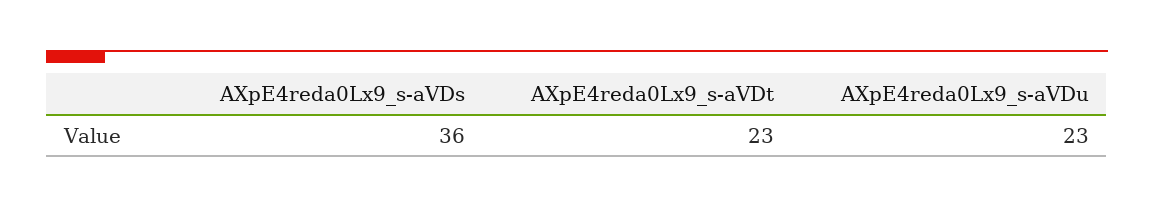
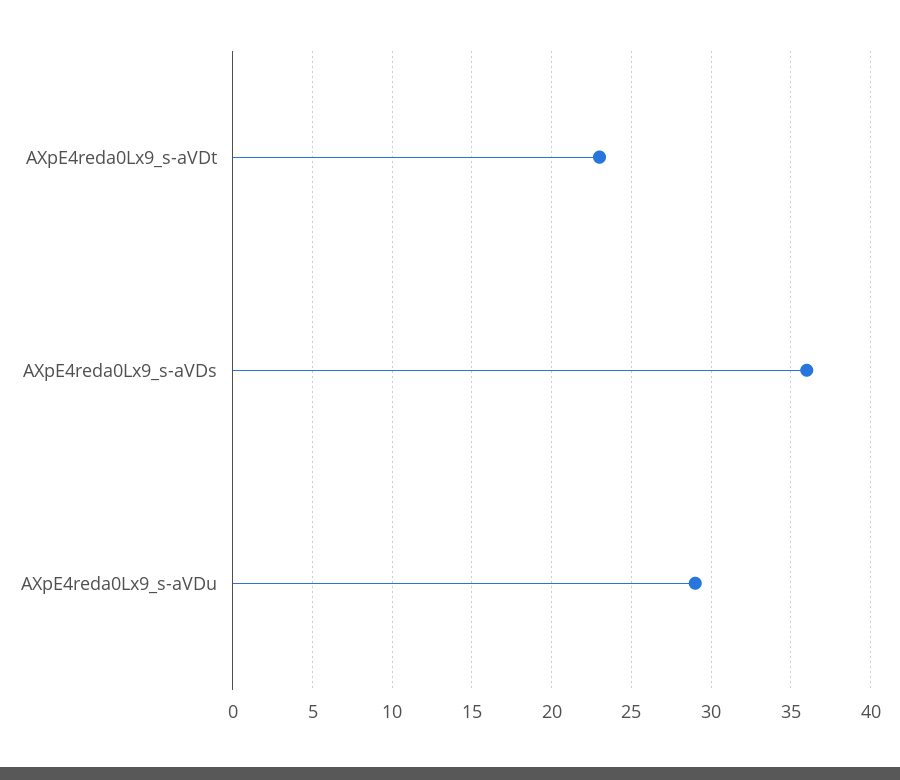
AXpE4reda0Lx9_s-aVDu: 23 -> 29

